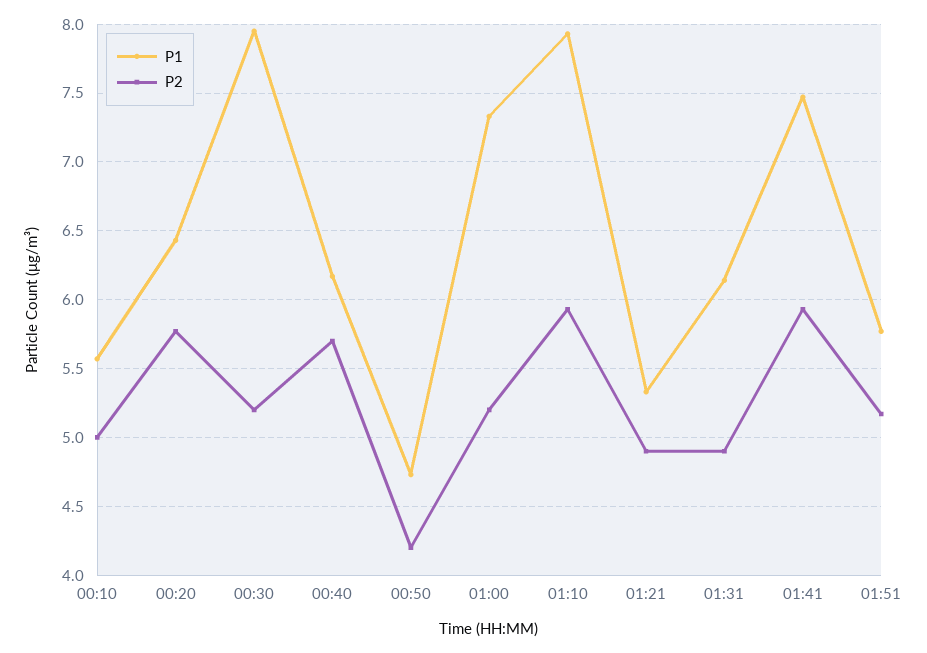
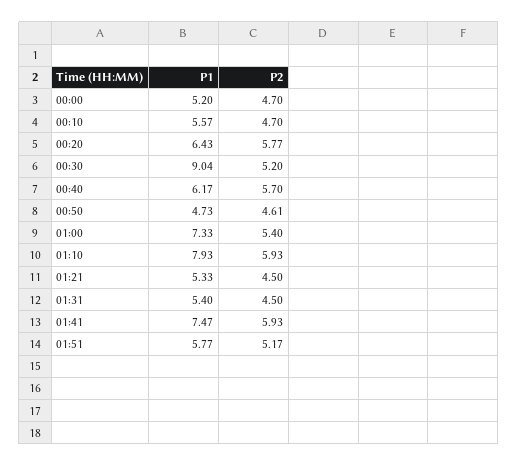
P2, 00:10: 5 -> 4.7
P1, 00:30: 7.95 -> 9.04
P2, 00:50: 4.2 -> 4.61
P2, 01:00: 5.2 -> 5.4
P2, 01:21: 4.9 -> 4.5
P1, 01:31: 6.15 -> 5.4
P2, 01:31: 4.9 -> 4.5
P1, 00:00: none -> 5.2
P2, 00:00: none -> 4.7

